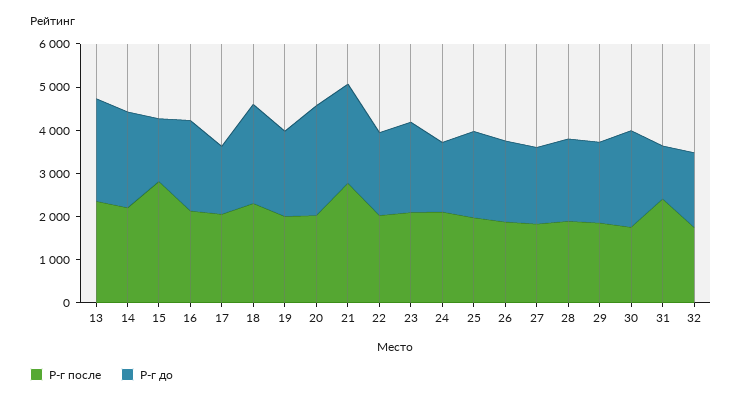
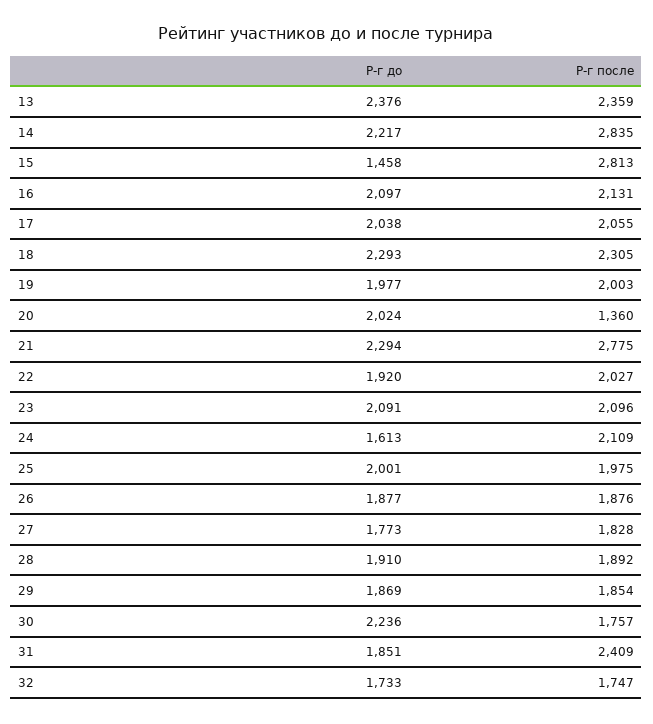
Р-г после, 14: 2200 -> 2835
Р-г до, 17: 1600 -> 2038
Р-г после, 20: 2000 -> 1360
Р-г до, 20: 2600 -> 2024
Р-г до, 31: 1200 -> 1851

